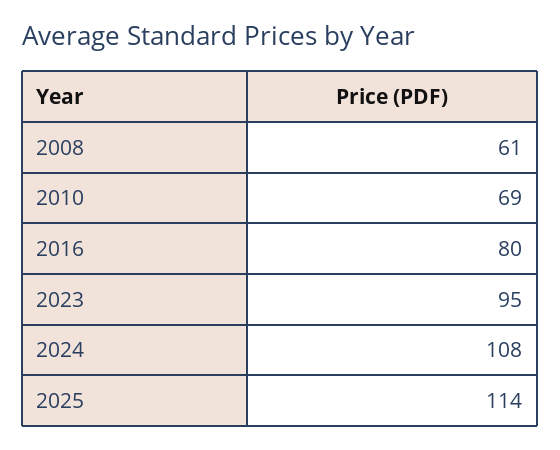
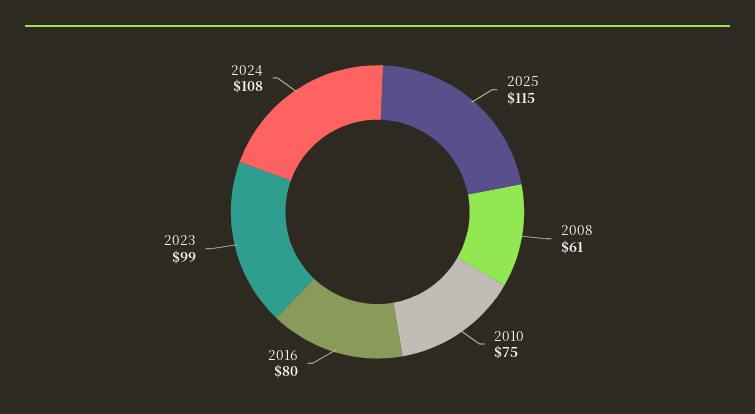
2010: 69 -> 75
2023: 95 -> 99
2025: 114 -> 115

